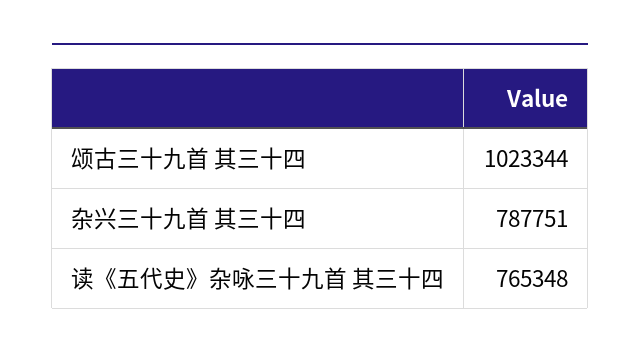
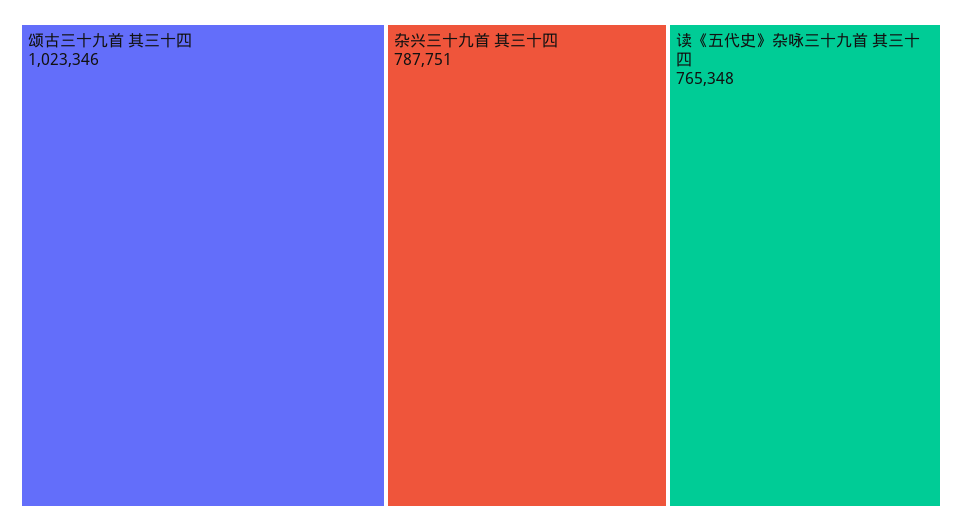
颂古三十九首 其三十四: 1023344 -> 1023346

